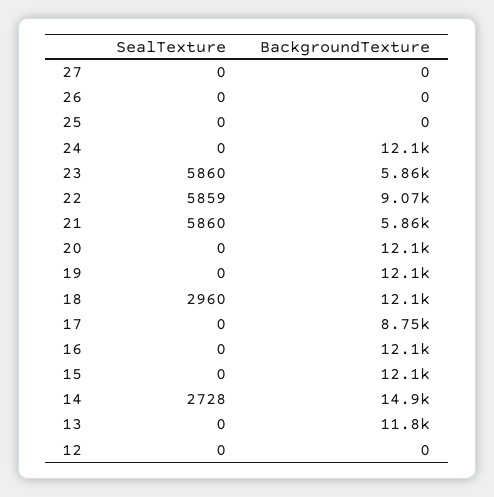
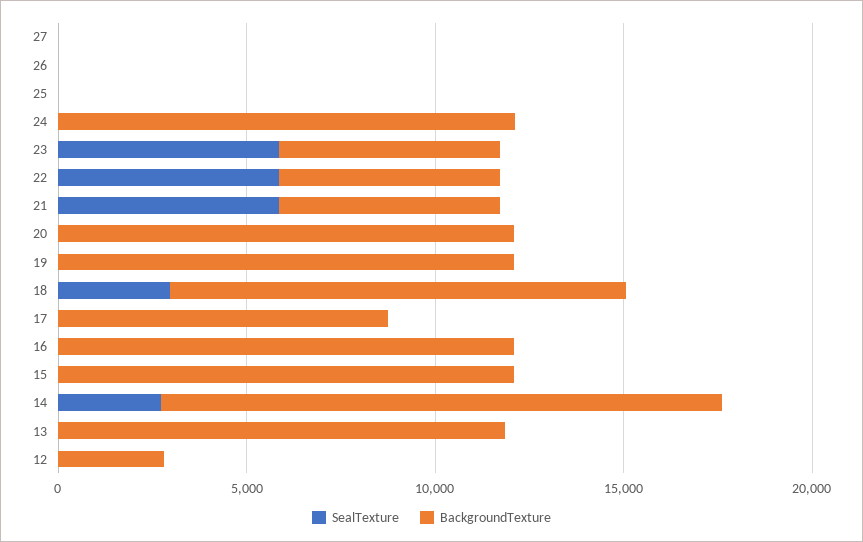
BackgroundTexture, 22: 9070 -> 6000
BackgroundTexture, 12: 0 -> 3000

